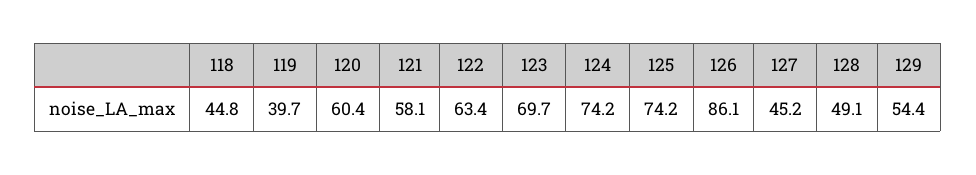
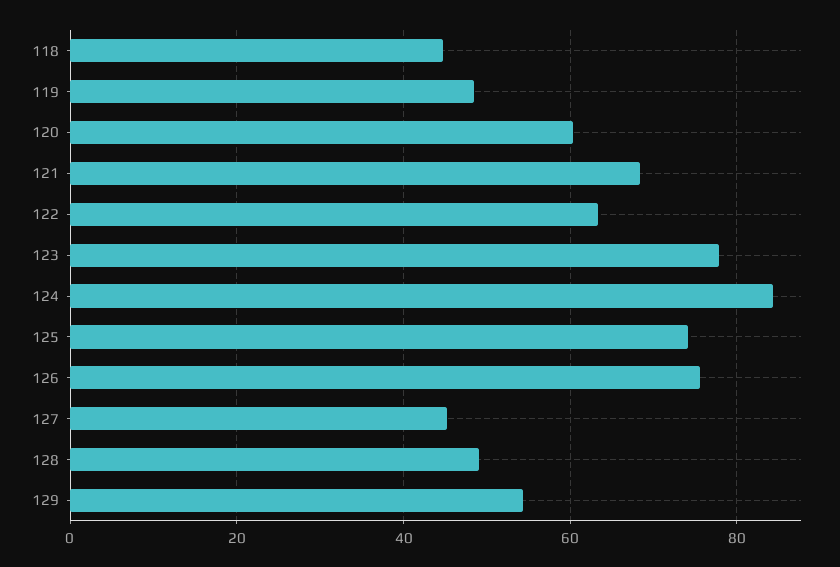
119: 39.7 -> 48
121: 58.1 -> 68
123: 69.7 -> 78
124: 74.2 -> 84
126: 86.1 -> 76

